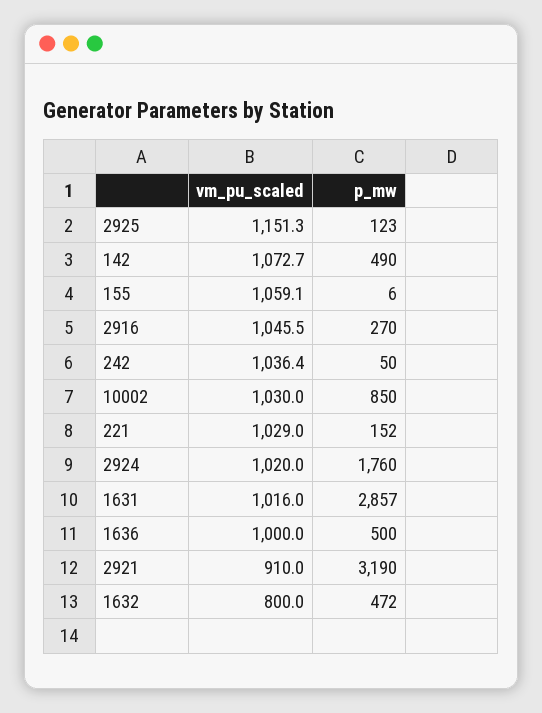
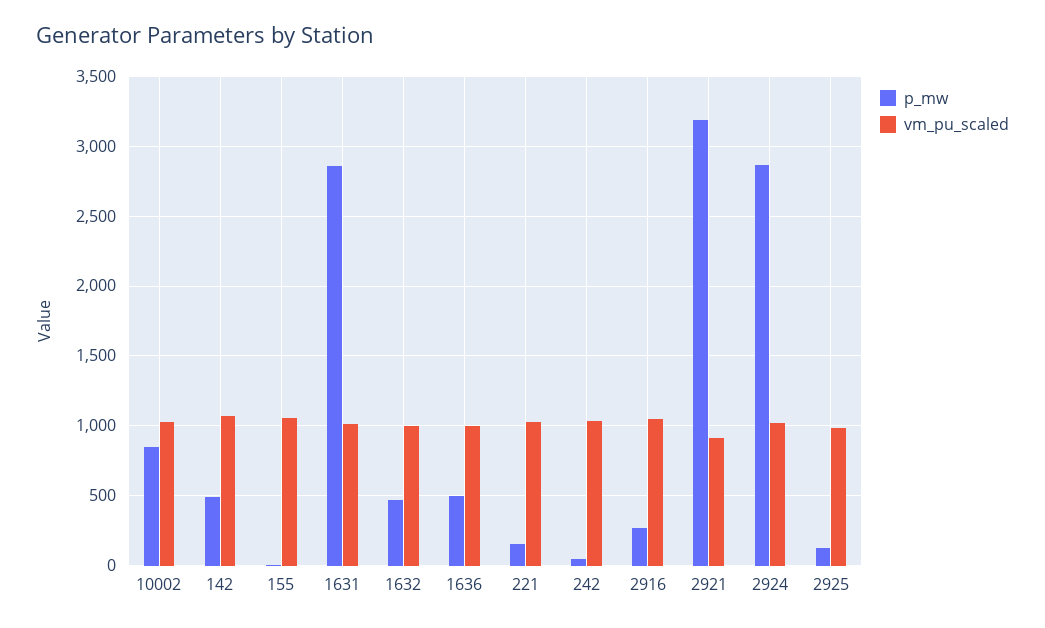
vm_pu_scaled, 2925: 1151.3 -> 1000
p_mw, 2924: 1760 -> 2850
vm_pu_scaled, 1632: 800 -> 1000

